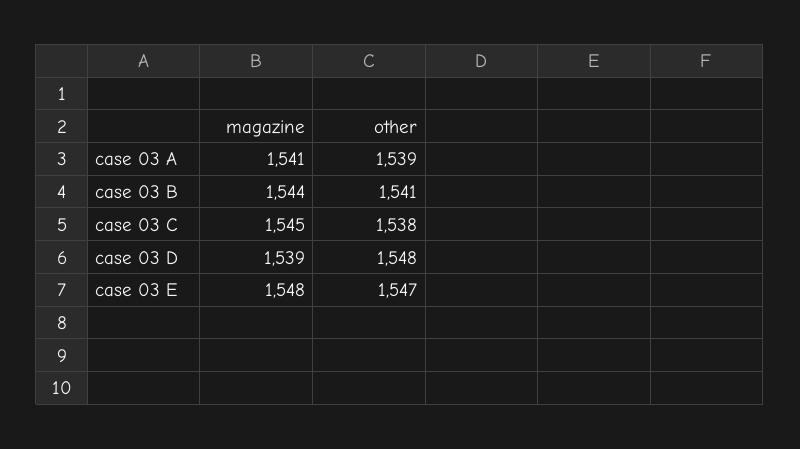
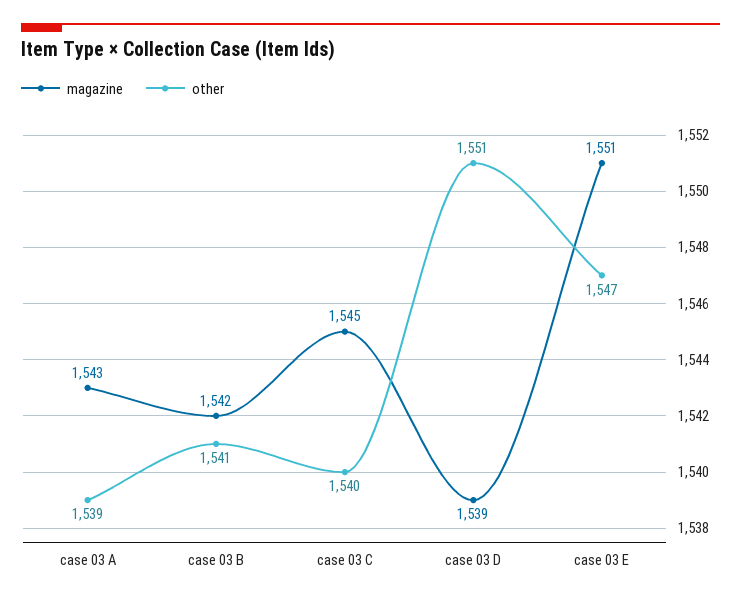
magazine, case 03 A: 1541 -> 1543
magazine, case 03 B: 1544 -> 1542
other, case 03 C: 1538 -> 1540
other, case 03 D: 1548 -> 1551
magazine, case 03 E: 1548 -> 1551

